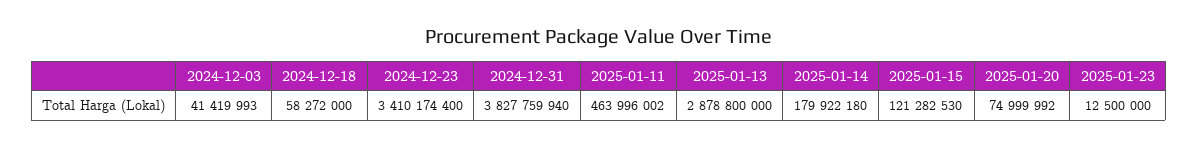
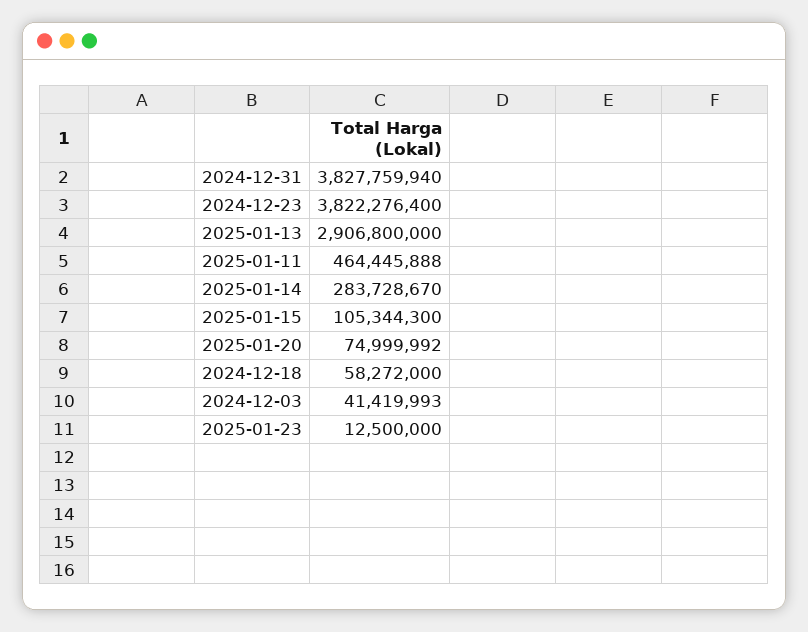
2024-12-23: 3410174400 -> 3822276400
2025-01-11: 463996002 -> 464445888
2025-01-13: 2878800000 -> 2906800000
2025-01-14: 179922180 -> 283728670
2025-01-15: 121282530 -> 105344300

